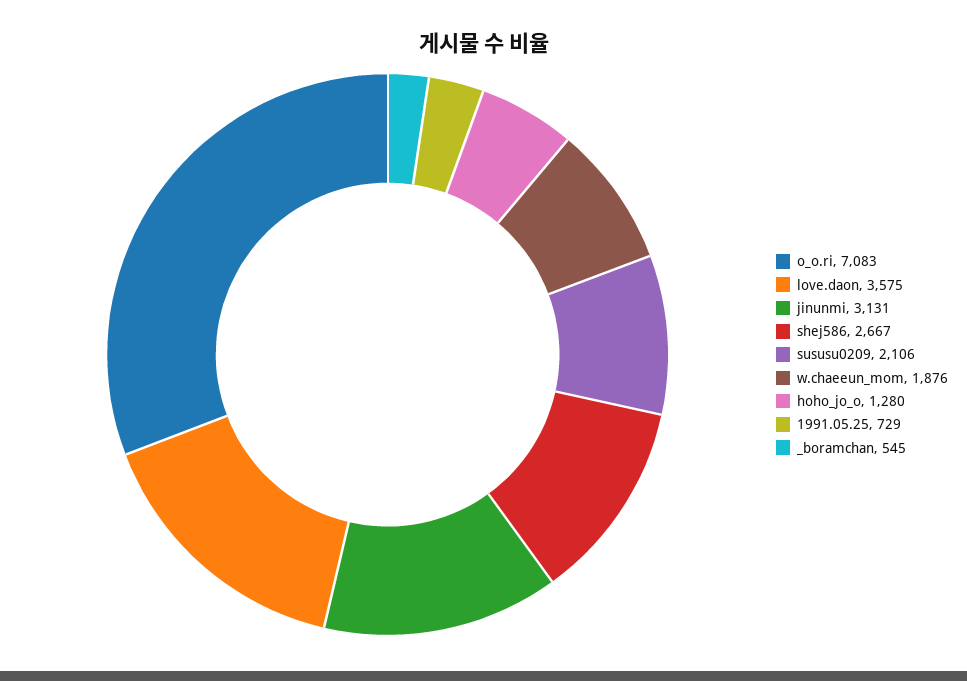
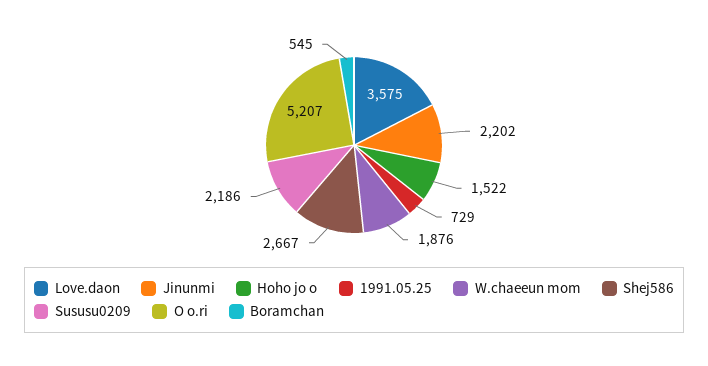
o_o.ri: 7083 -> 5207
jinunmi: 3131 -> 2202
sususu0209: 2106 -> 2186
hoho_jo_o: 1280 -> 1522

